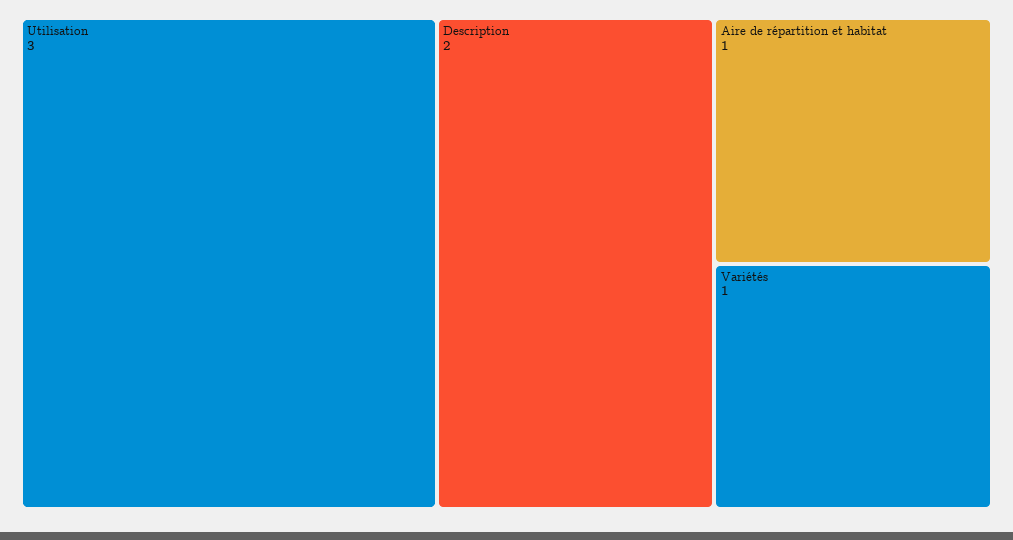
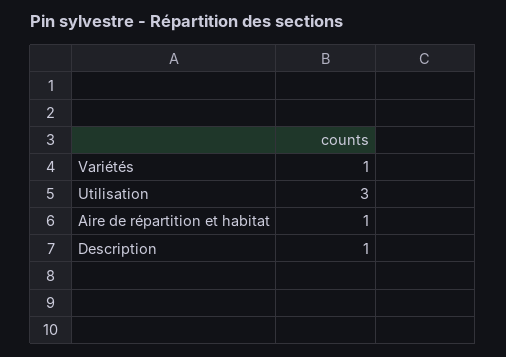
Description: 2 -> 1

